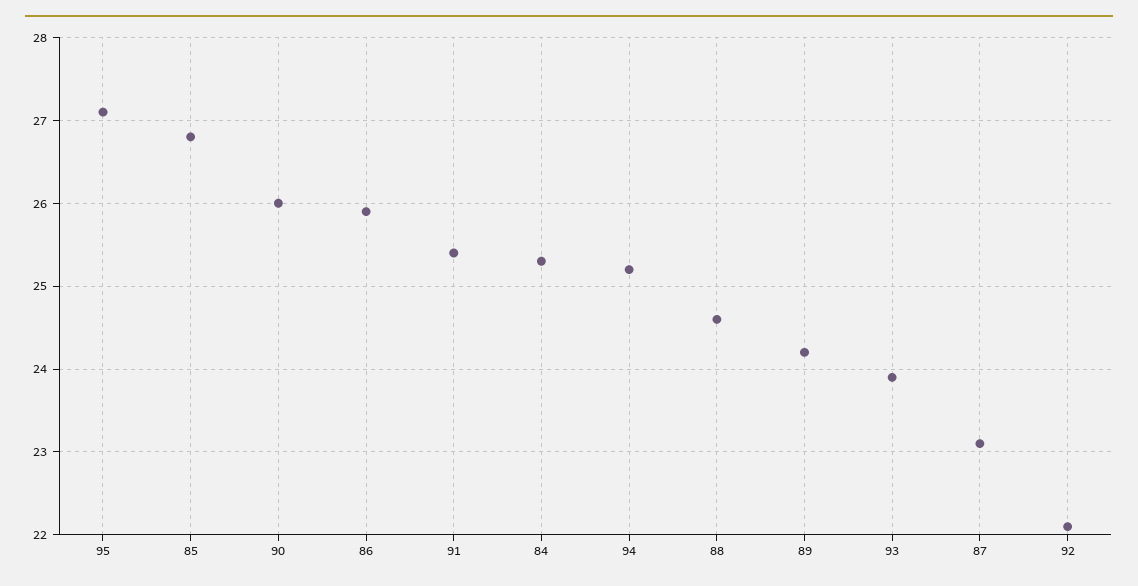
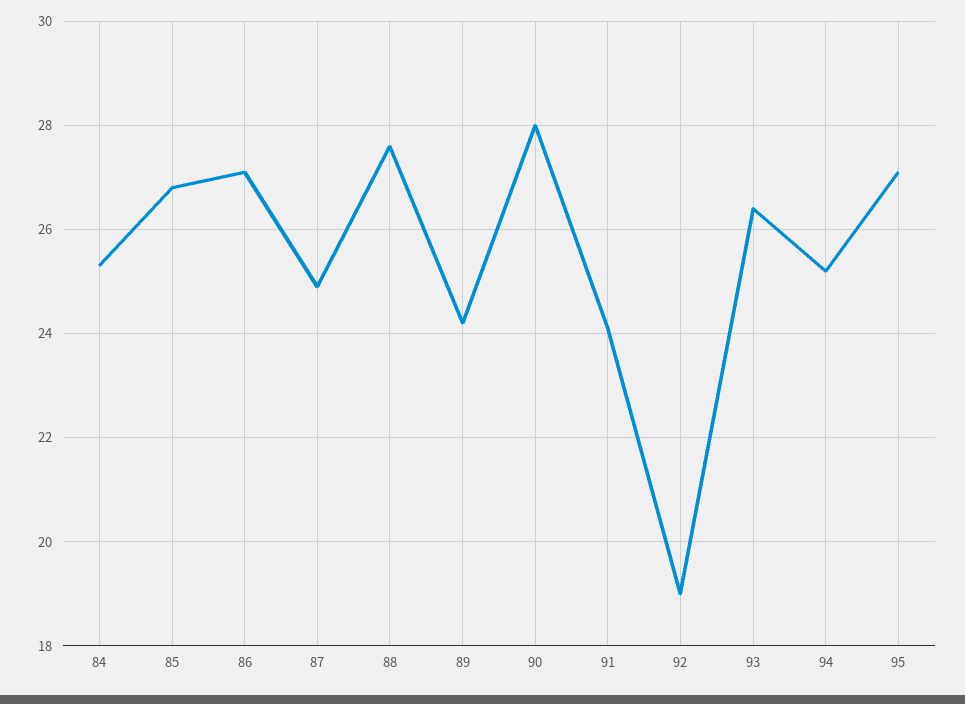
90: 26 -> 28
86: 25.9 -> 27
91: 25.4 -> 24
88: 24.6 -> 27.5
93: 23.9 -> 26.5
87: 23.1 -> 25
92: 22.1 -> 19

